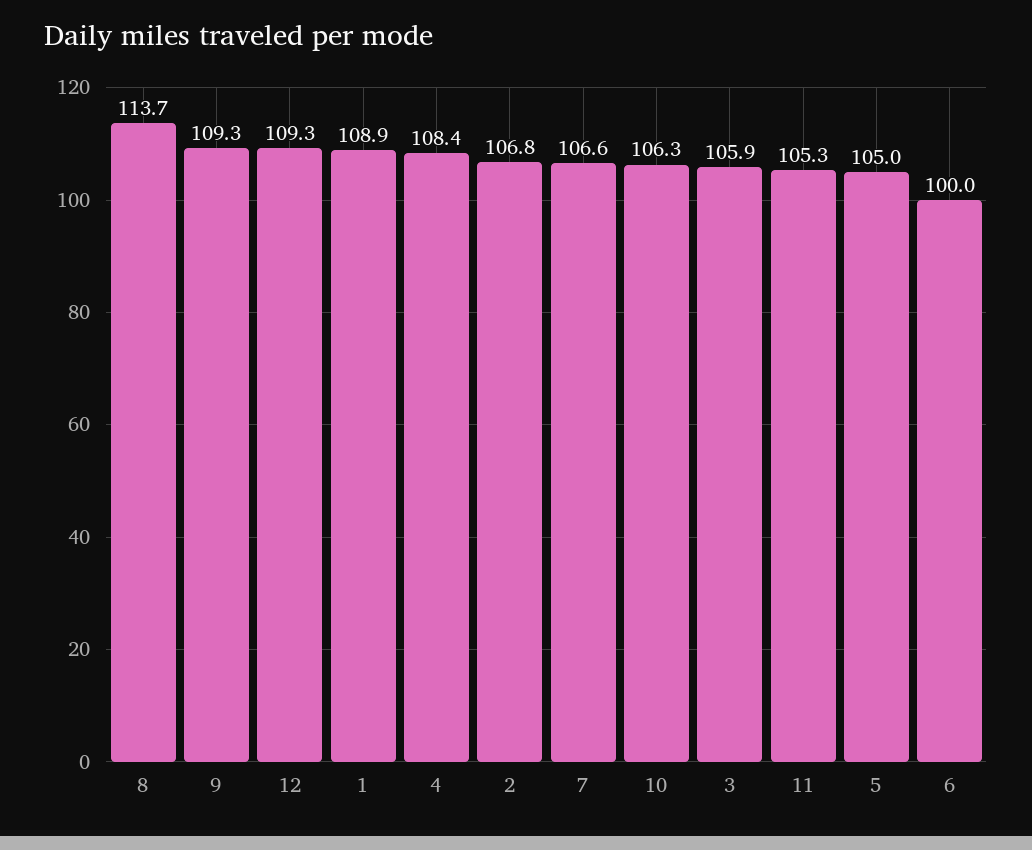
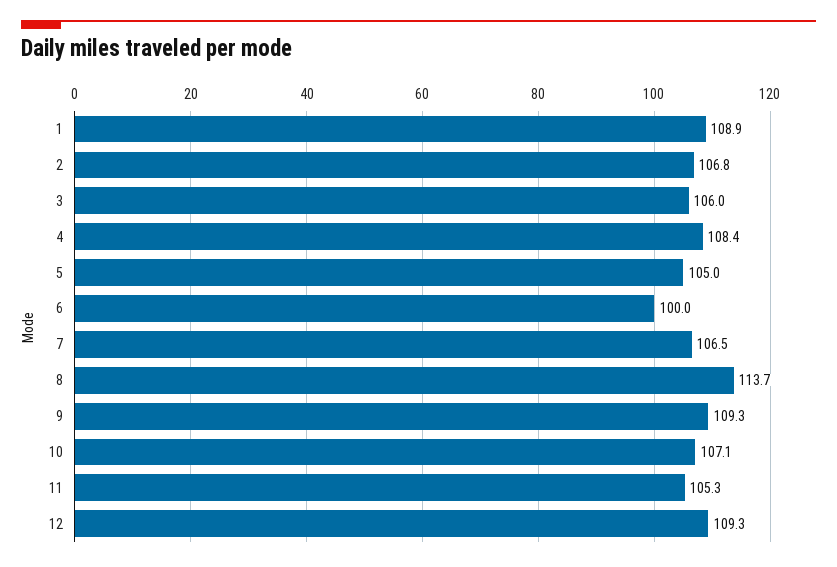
7: 106.6 -> 106.5
10: 106.3 -> 107.1
3: 105.9 -> 106

